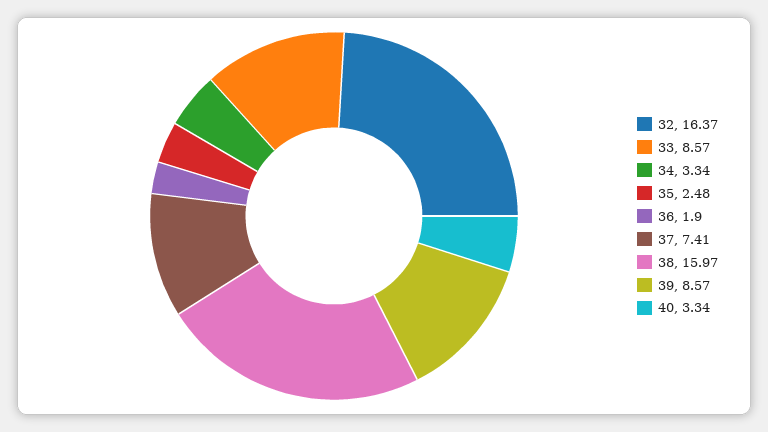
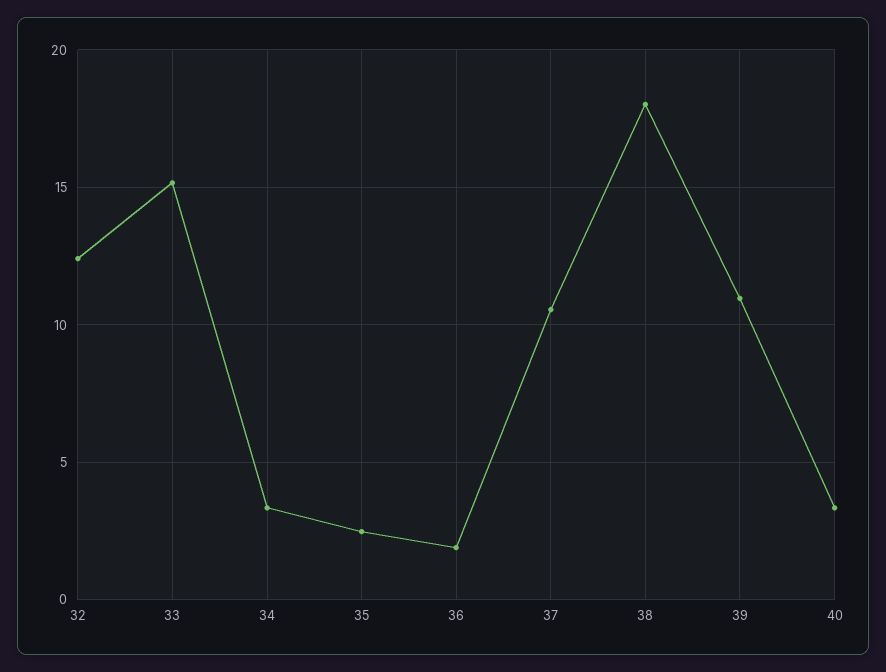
32: 16.37 -> 12.5
33: 8.57 -> 15
37: 7.41 -> 10.5
38: 15.97 -> 18
39: 8.57 -> 11

